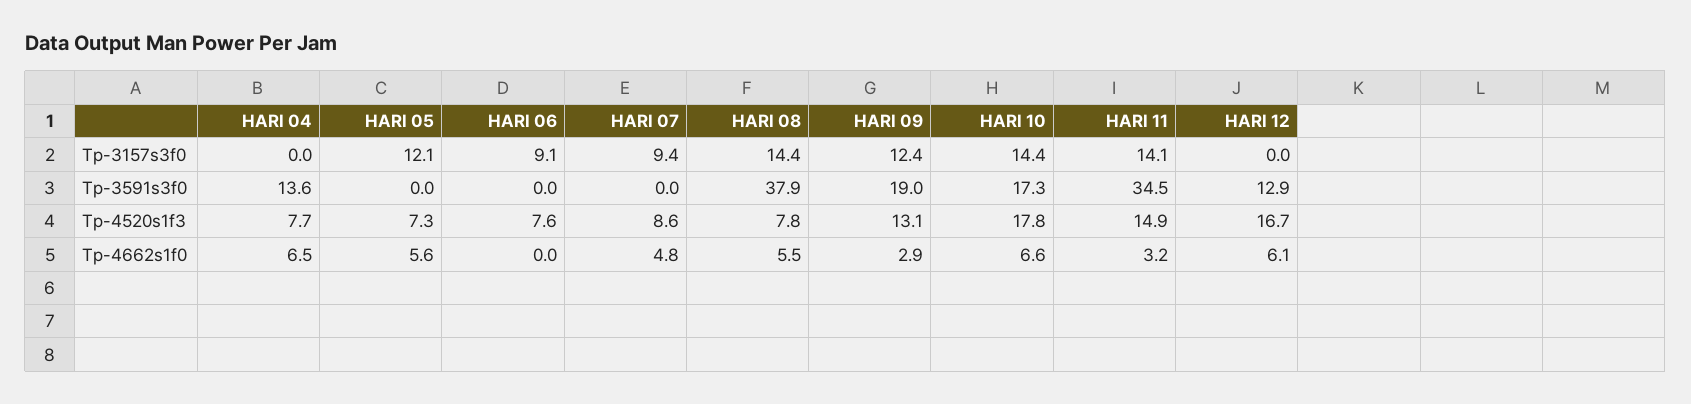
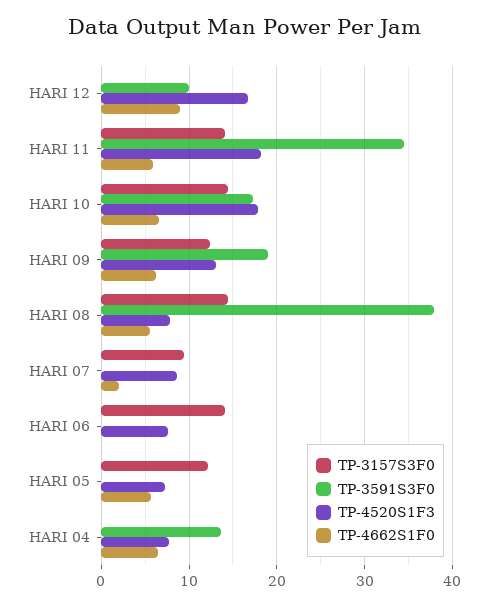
Tp-3157s3f0, HARI 06: 9.1 -> 14
Tp-3591s3f0, HARI 12: 12.9 -> 10
Tp-4520s1f3, HARI 11: 14.9 -> 18
Tp-4662s1f0, HARI 07: 4.8 -> 2
Tp-4662s1f0, HARI 09: 2.9 -> 6
Tp-4662s1f0, HARI 11: 3.2 -> 6
Tp-4662s1f0, HARI 12: 6.1 -> 9

